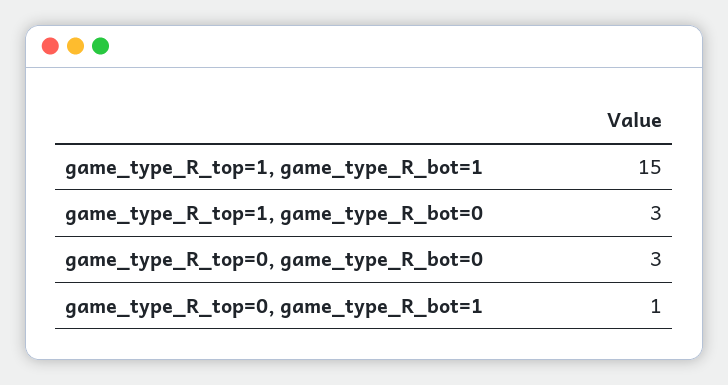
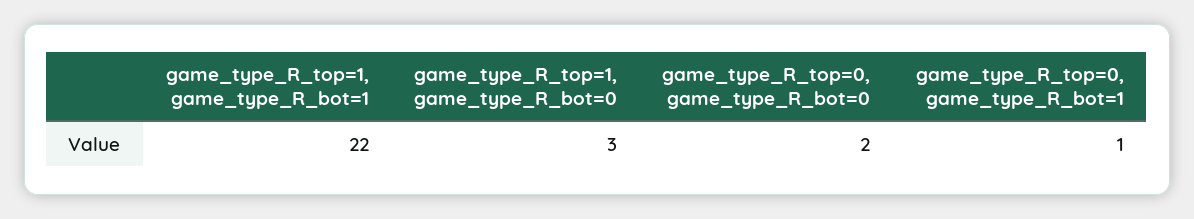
game_type_R_top=1, game_type_R_bot=1: 15 -> 22
game_type_R_top=0, game_type_R_bot=0: 3 -> 2

